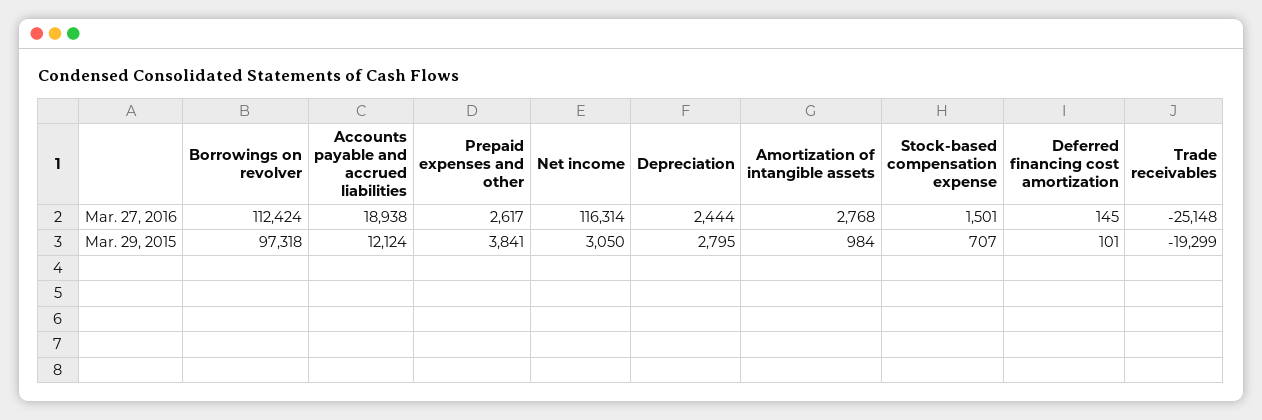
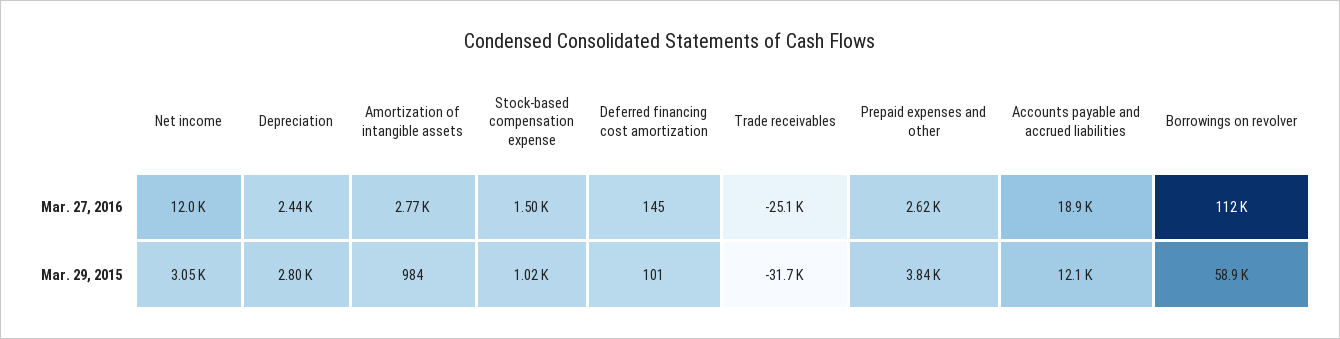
Net income, Mar. 27, 2016: 116314 -> 12000
Borrowings on revolver, Mar. 29, 2015: 97318 -> 58900
Stock-based compensation expense, Mar. 29, 2015: 707 -> 1020
Trade receivables, Mar. 29, 2015: -19299 -> -31700

